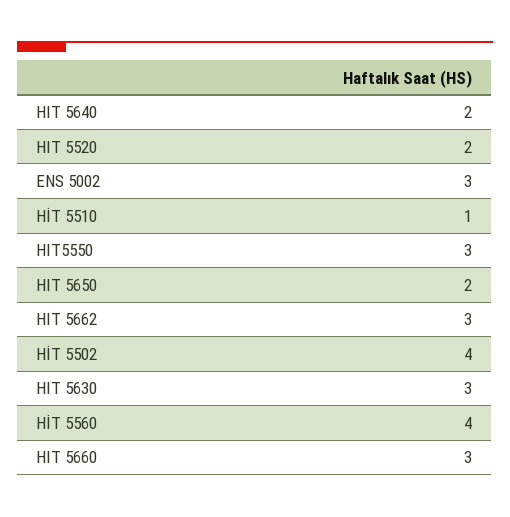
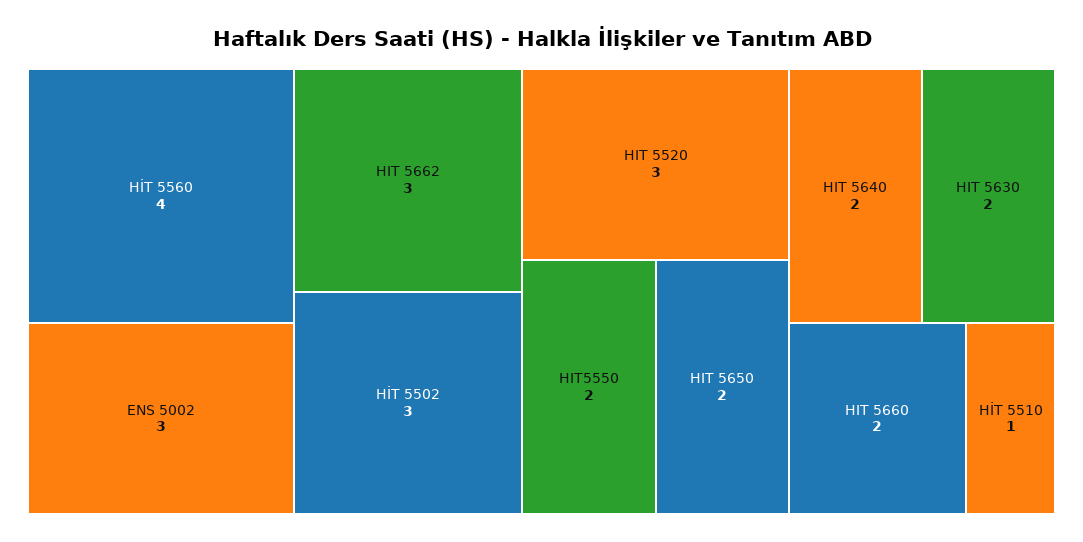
HIT 5520: 2 -> 3
HIT5550: 3 -> 2
HİT 5502: 4 -> 3
HIT 5630: 3 -> 2
HIT 5660: 3 -> 2

